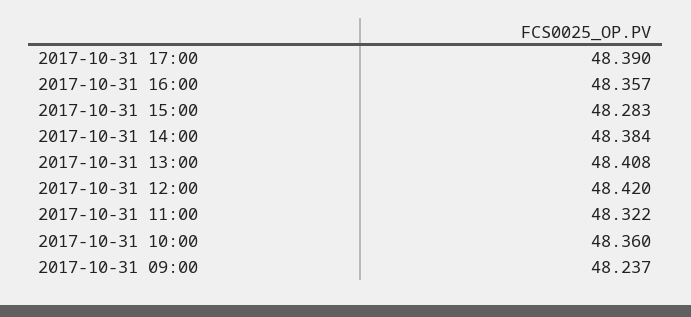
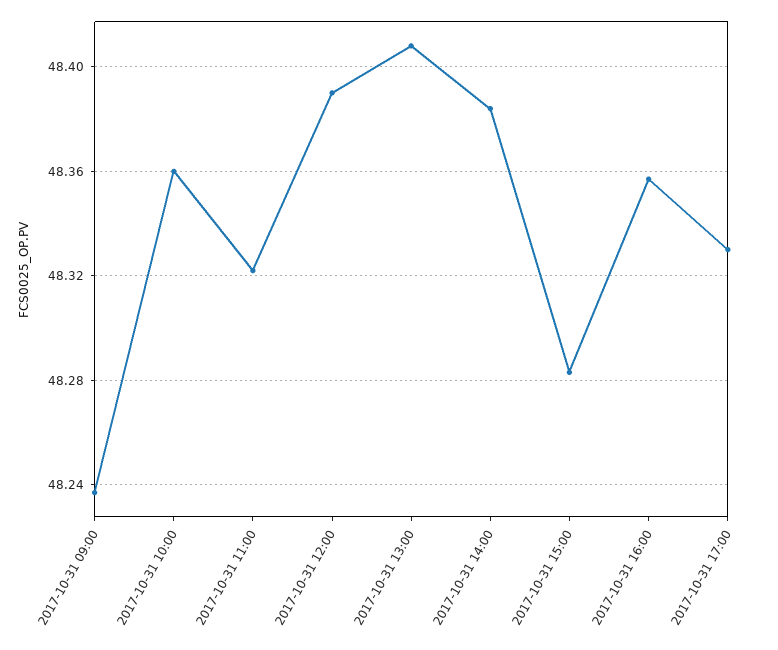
2017-10-31 17:00: 48.39 -> 48.33
2017-10-31 12:00: 48.42 -> 48.39

